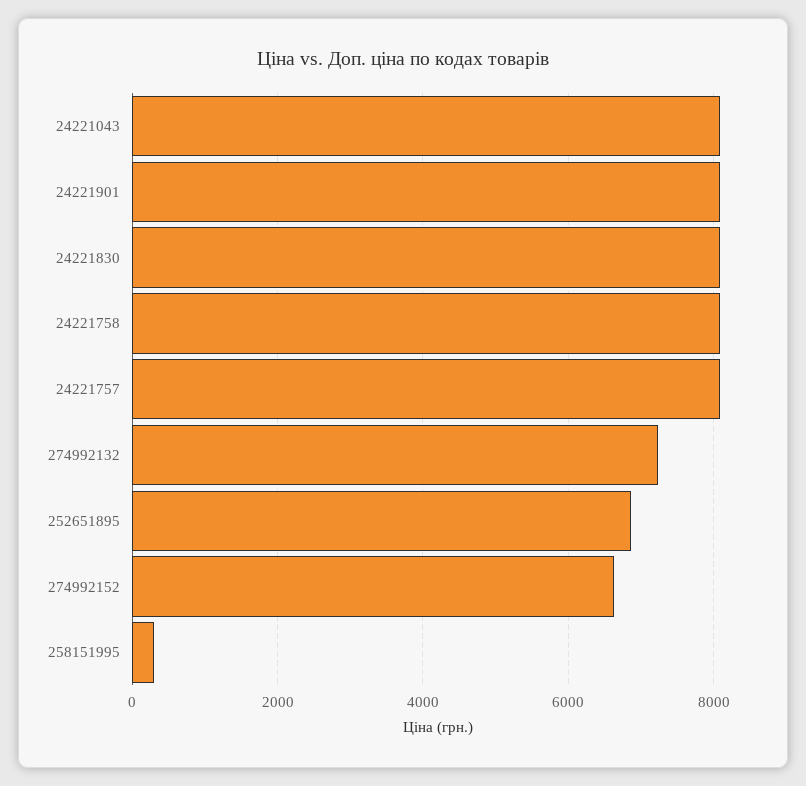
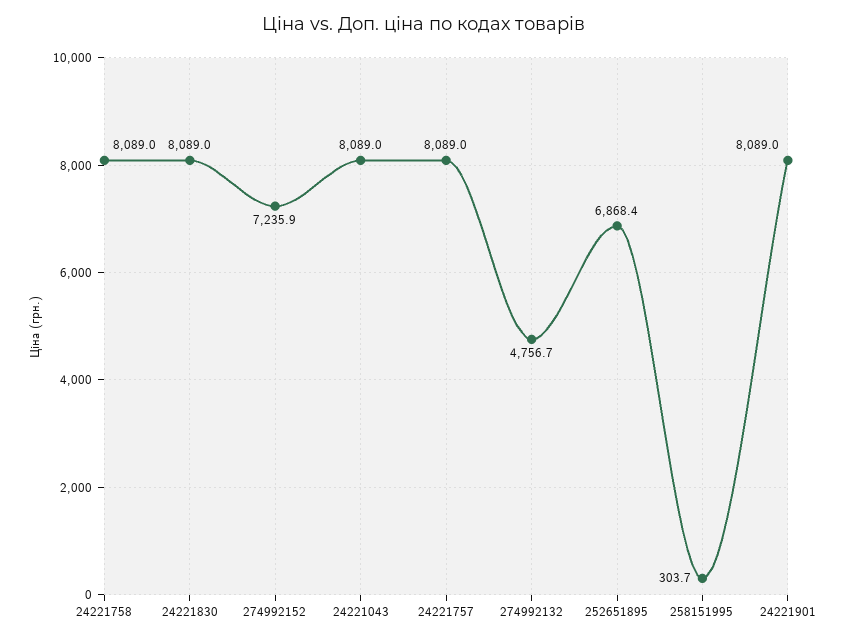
274992132: 7200 -> 4756.7
274992152: 6600 -> 7235.9

